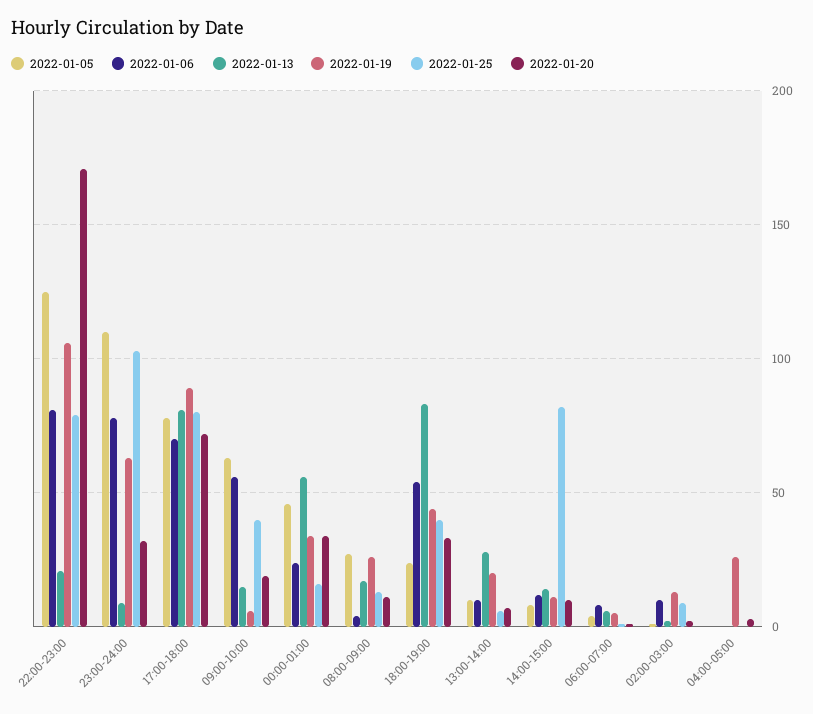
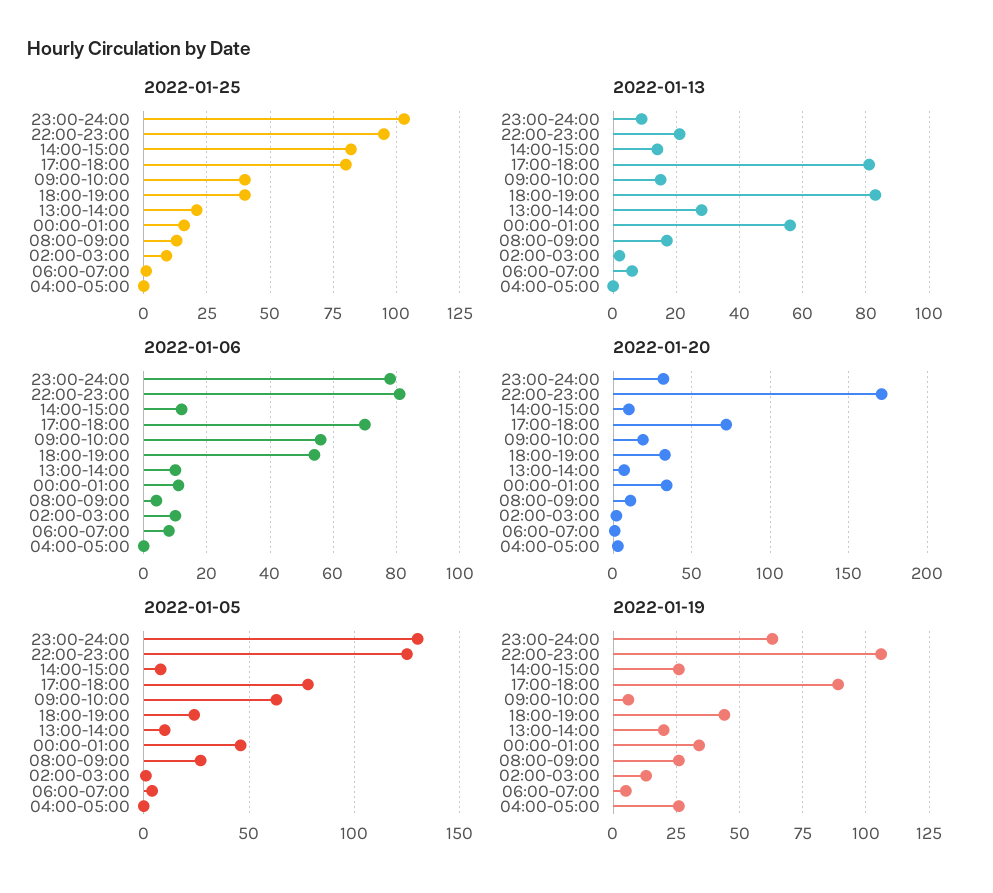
2022-01-25, 22:00-23:00: 80 -> 95
2022-01-05, 23:00-24:00: 110 -> 130
2022-01-06, 00:00-01:00: 25 -> 10
2022-01-25, 13:00-14:00: 5 -> 20
2022-01-19, 14:00-15:00: 10 -> 25

